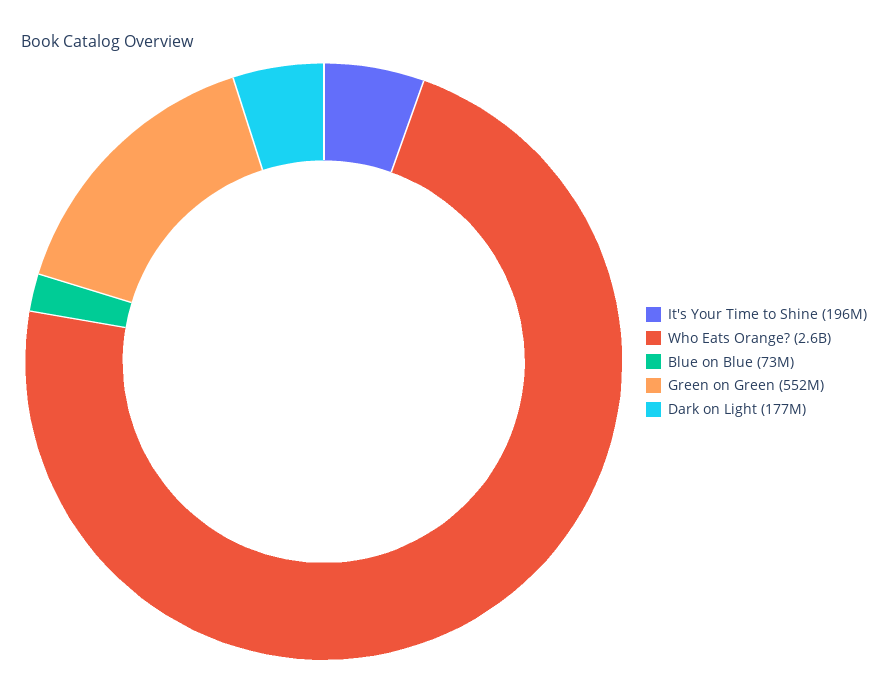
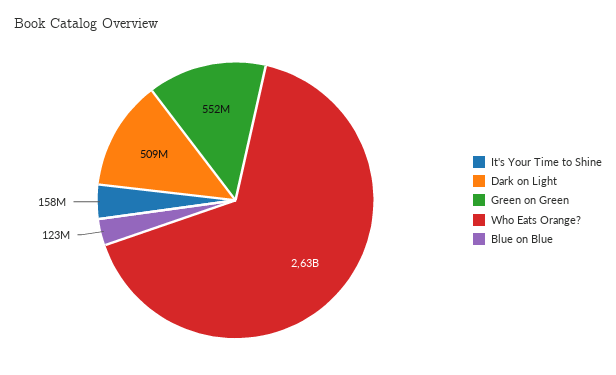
It's Your Time to Shine: 196000000 -> 158000000
Blue on Blue: 73000000 -> 123000000
Dark on Light: 177000000 -> 509000000

